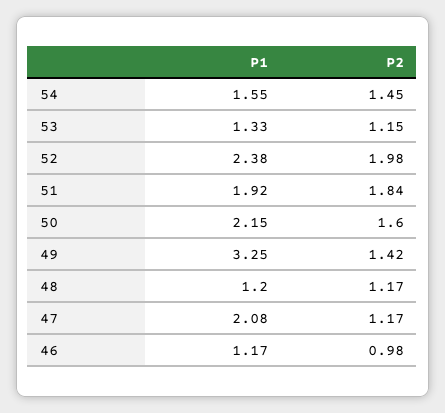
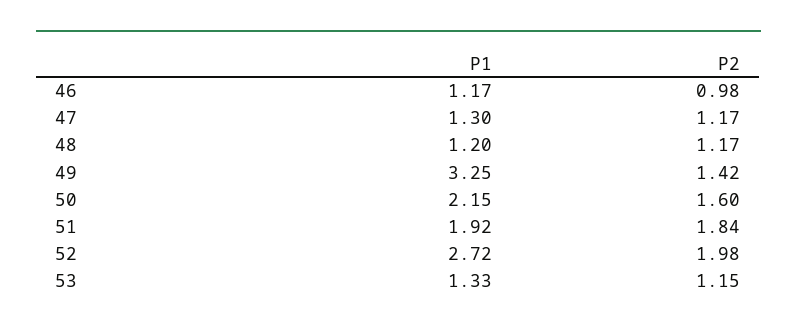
P1, 54: 1.55 -> none
P2, 54: 1.45 -> none
P1, 52: 2.38 -> 2.72
P1, 47: 2.08 -> 1.3

